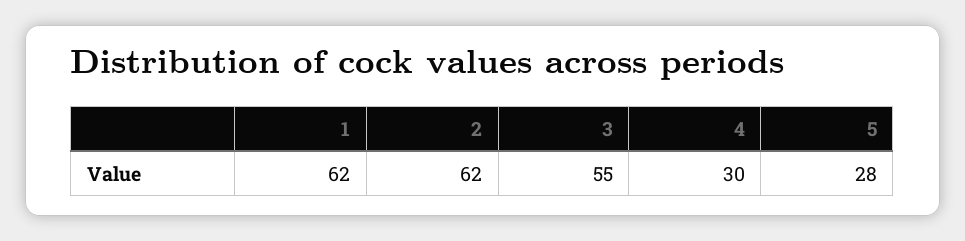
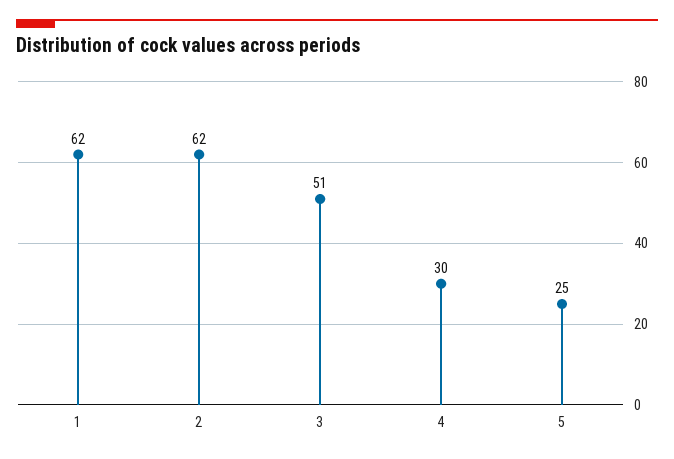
3: 55 -> 51
5: 28 -> 25

